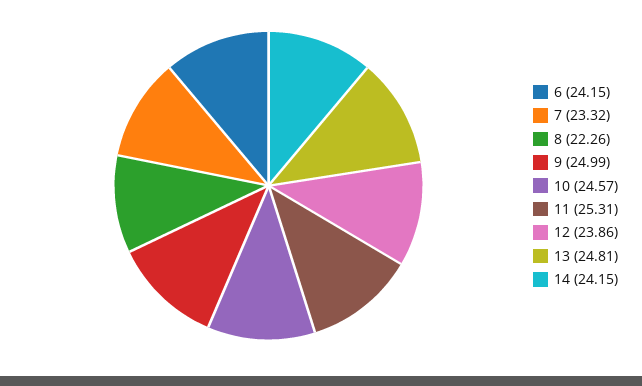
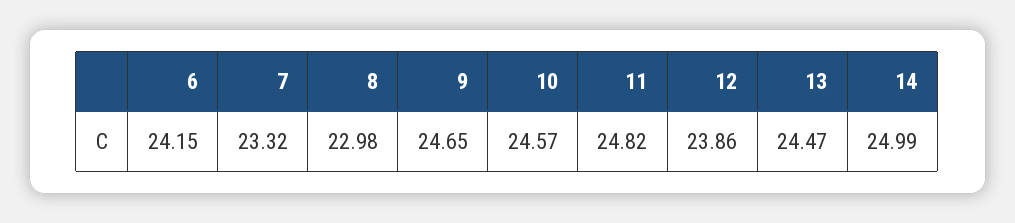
8: 22.26 -> 22.98
9: 24.99 -> 24.65
11: 25.31 -> 24.82
13: 24.81 -> 24.47
14: 24.15 -> 24.99

